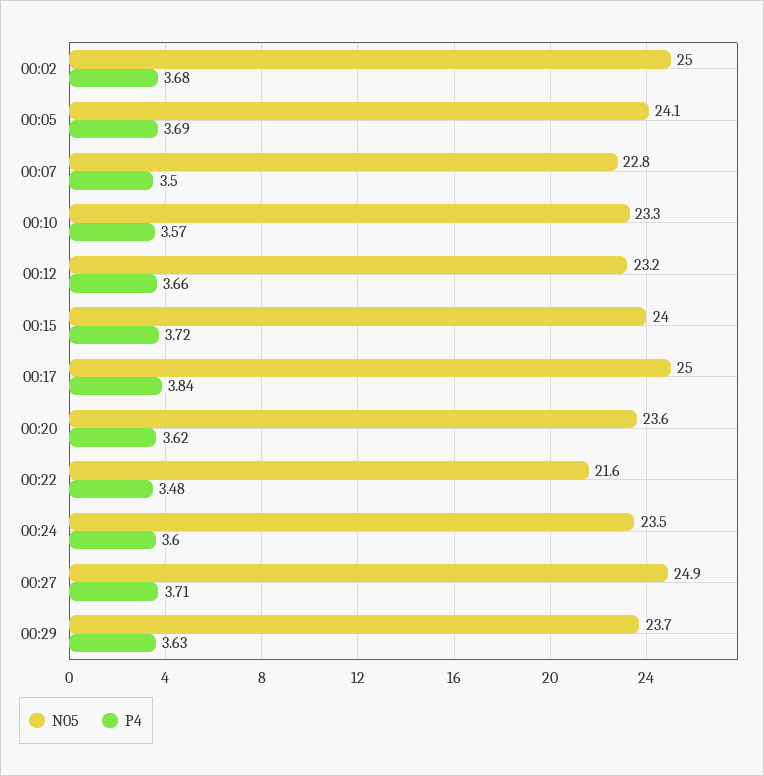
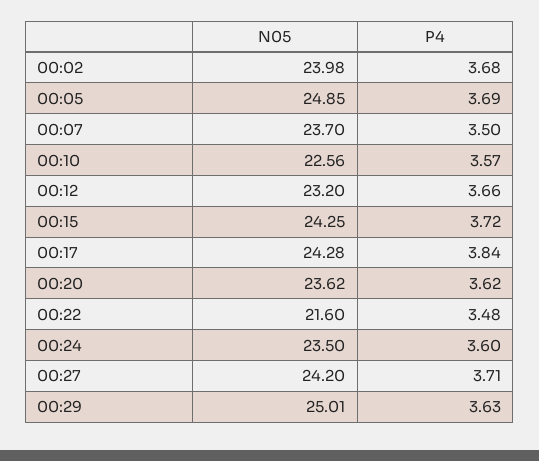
N05, 00:02: 25 -> 23.98
N05, 00:05: 24.1 -> 24.85
N05, 00:07: 22.8 -> 23.7
N05, 00:10: 23.3 -> 22.56
N05, 00:15: 24 -> 24.25
N05, 00:17: 25 -> 24.28
N05, 00:27: 24.9 -> 24.2
N05, 00:29: 23.7 -> 25.01

